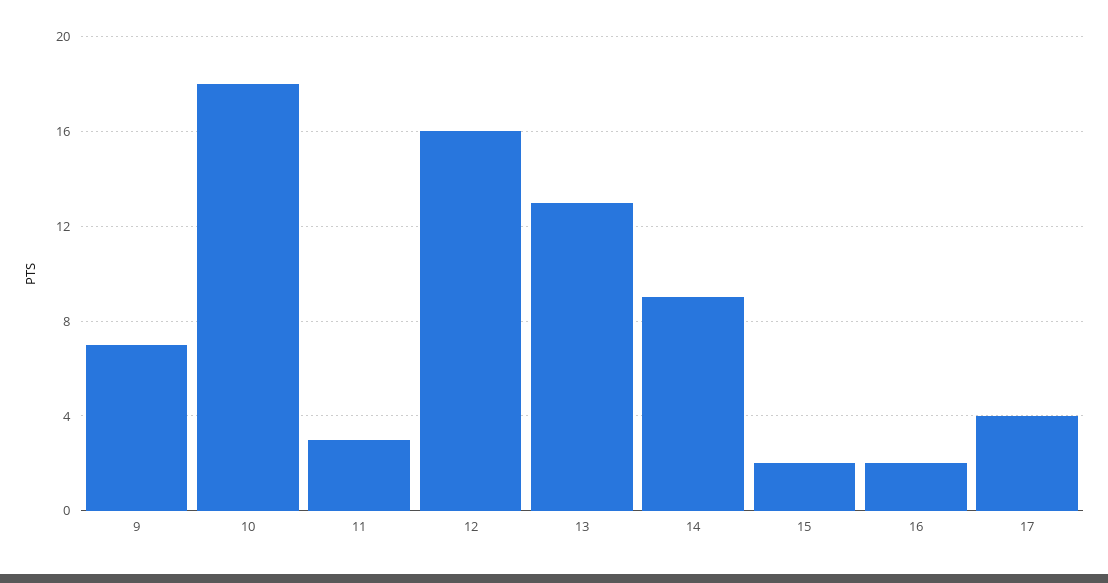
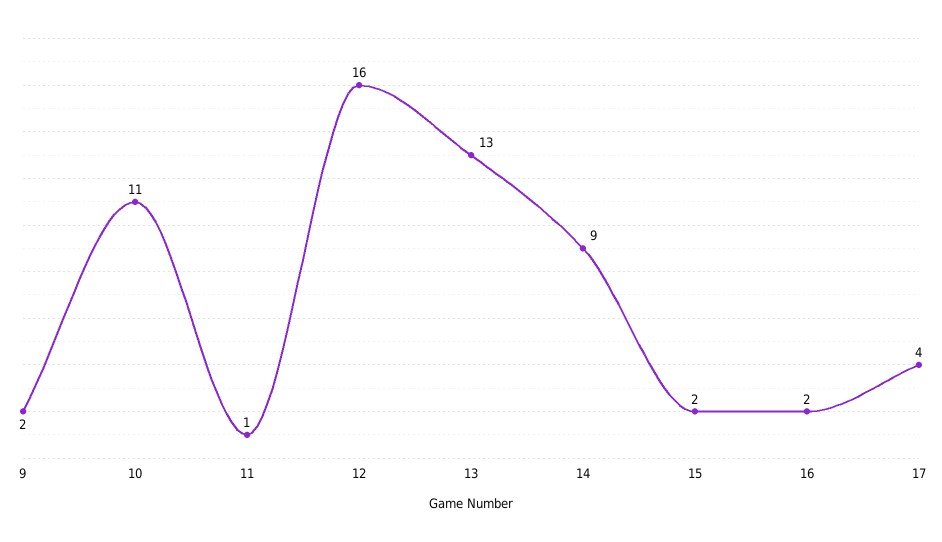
9: 7 -> 2
10: 18 -> 11
11: 3 -> 1

